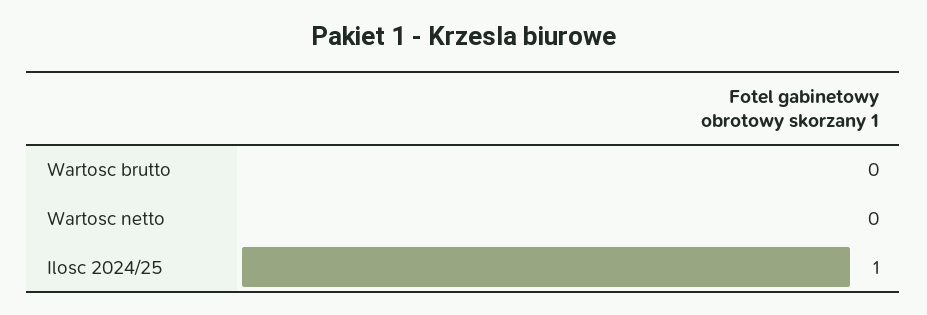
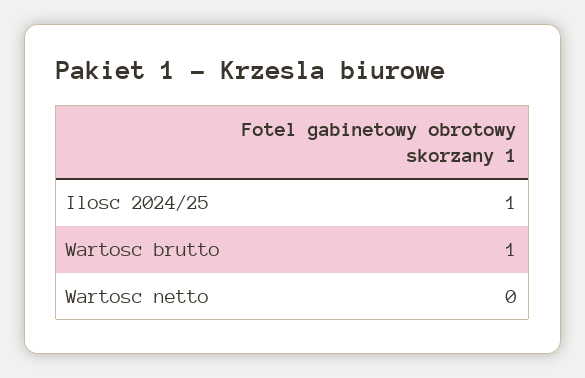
Wartosc brutto: 0 -> 1

